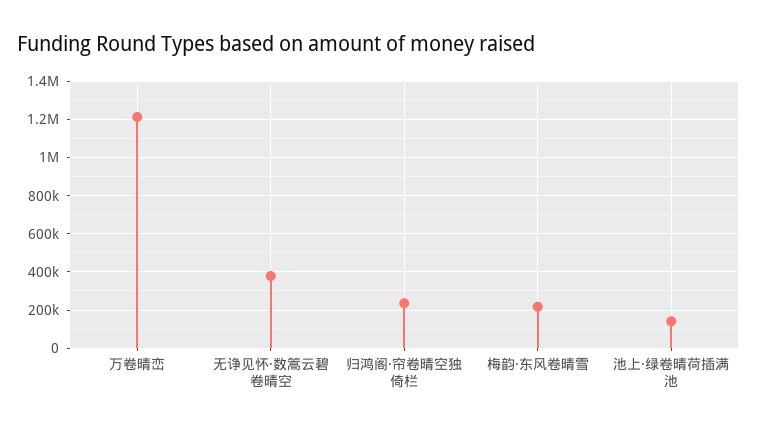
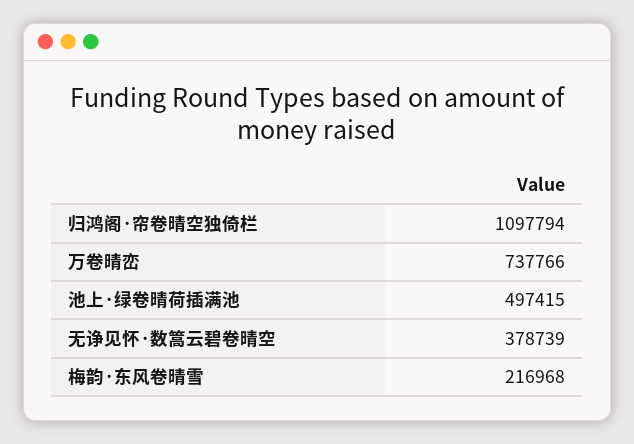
万卷晴峦: 1200000 -> 737766
归鸿阁·帘卷晴空独倚栏: 250000 -> 1097794
池上·绿卷晴荷插满池: 150000 -> 497415

